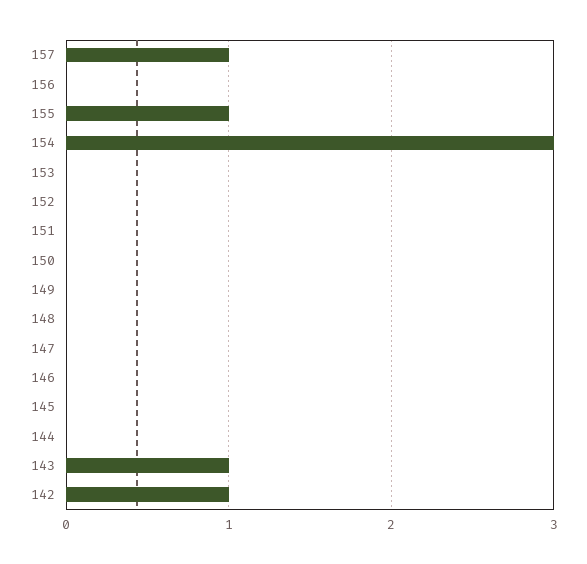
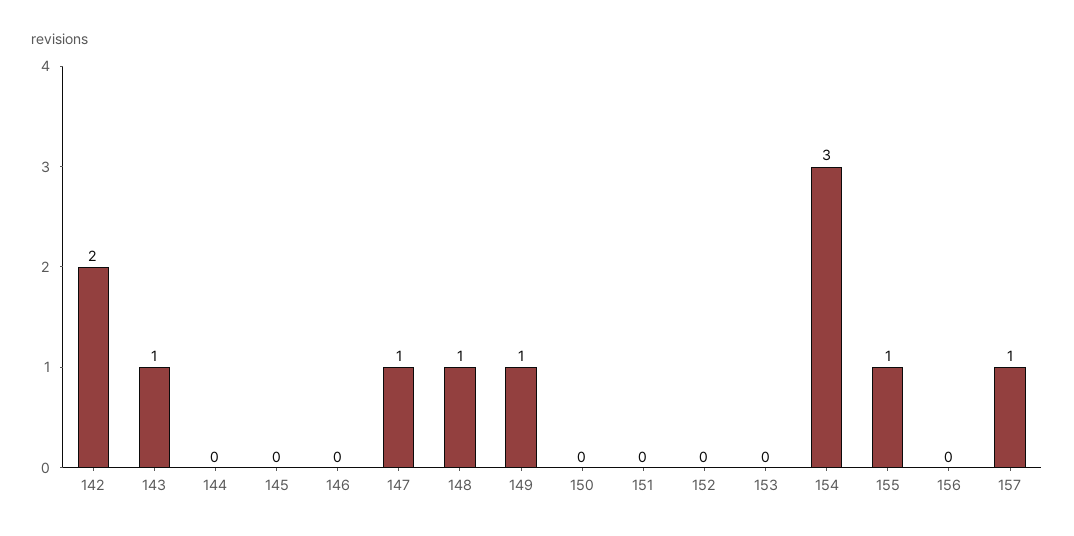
149: 0 -> 1
148: 0 -> 1
147: 0 -> 1
142: 1 -> 2

